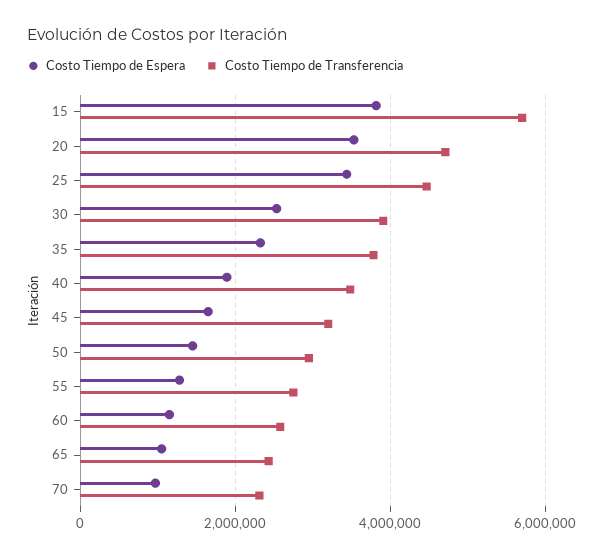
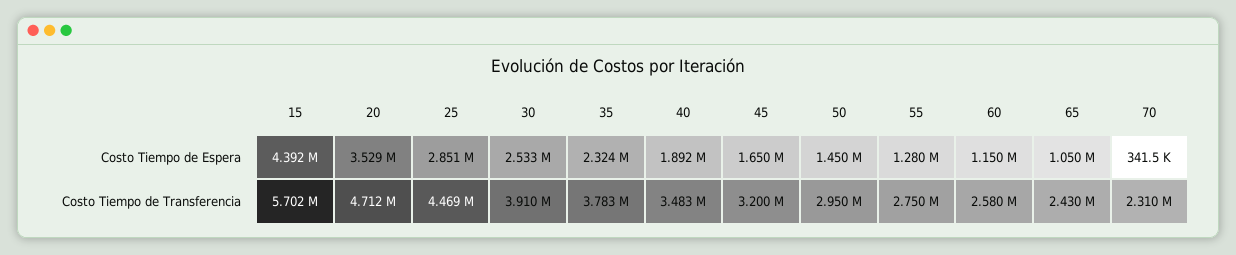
Costo Tiempo de Espera, 15: 3800000 -> 4392000
Costo Tiempo de Espera, 25: 3400000 -> 2851000
Costo Tiempo de Espera, 70: 1000000 -> 341500

